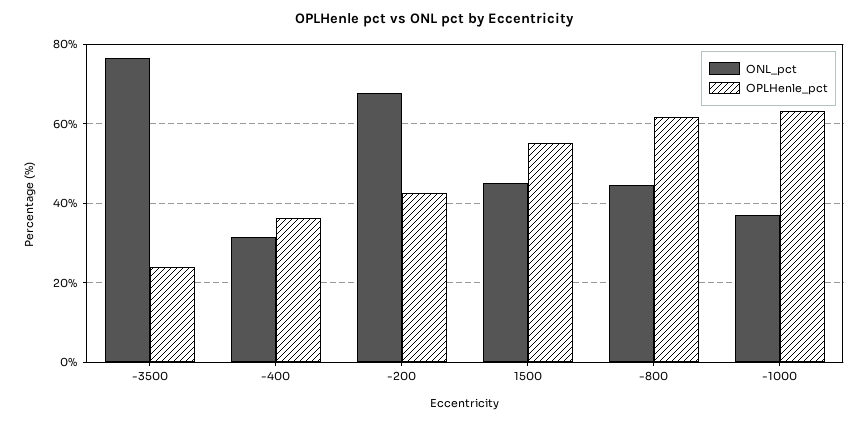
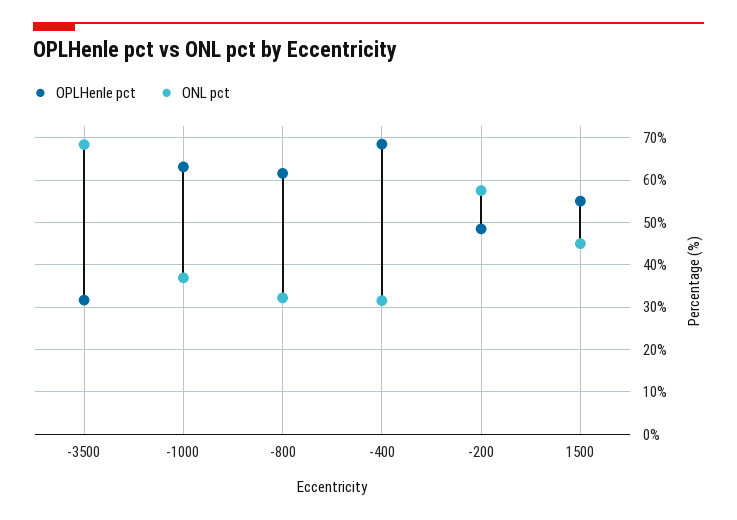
ONL_pct, -3500: 76 -> 68
OPLHenle_pct, -3500: 24 -> 32
OPLHenle_pct, -400: 36 -> 68
ONL_pct, -200: 68 -> 58
OPLHenle_pct, -200: 42 -> 48
ONL_pct, -800: 44 -> 32

